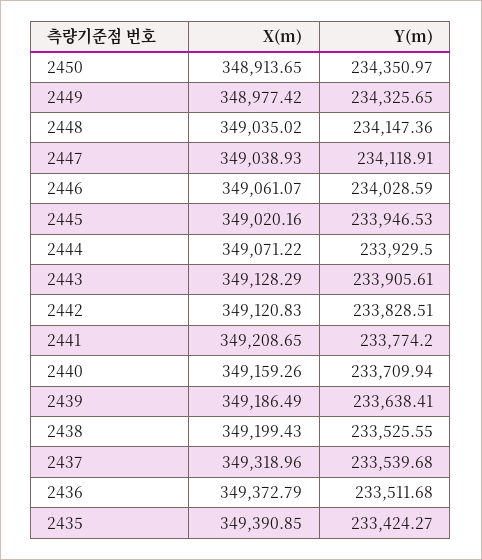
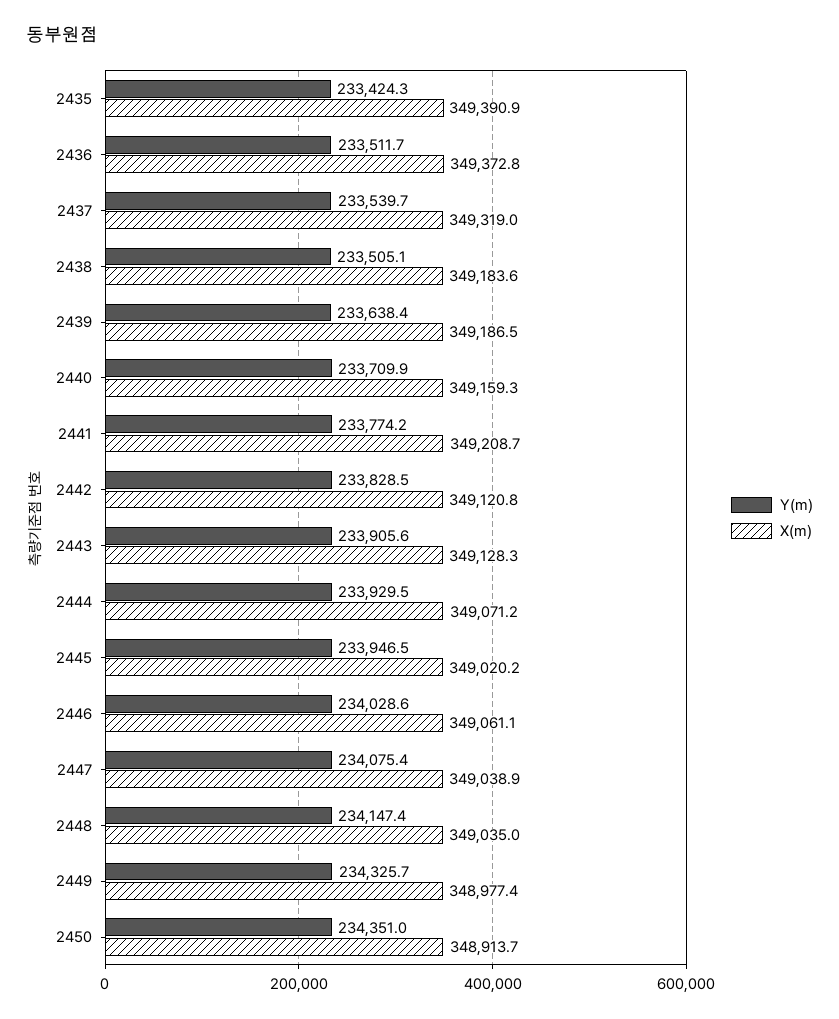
Y(m), 2447: 234118.91 -> 234075.4
X(m), 2438: 349199.43 -> 349183.6
Y(m), 2438: 233525.55 -> 233505.1

